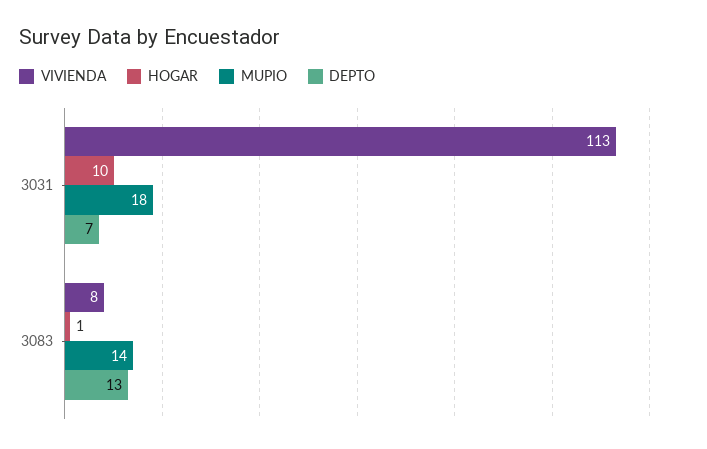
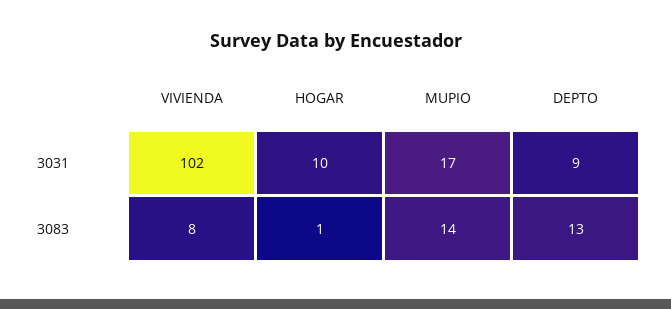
VIVIENDA, 3031: 113 -> 102
MUPIO, 3031: 18 -> 17
DEPTO, 3031: 7 -> 9

